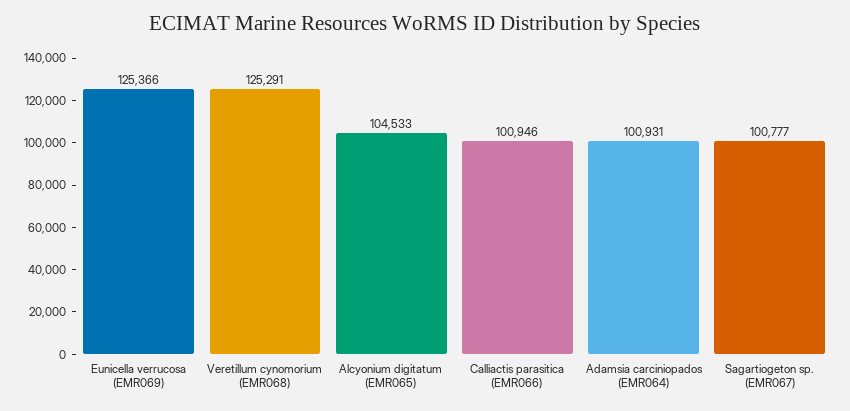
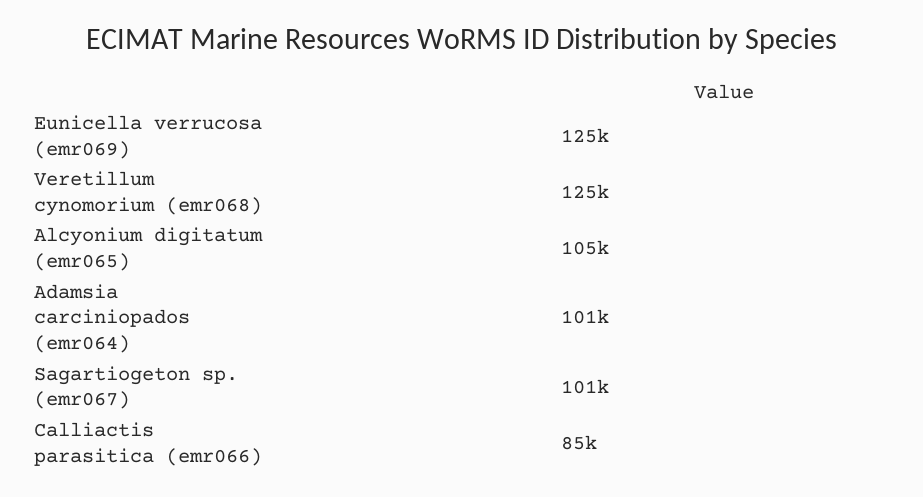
Calliactis parasitica (EMR066): 100946 -> 85000

